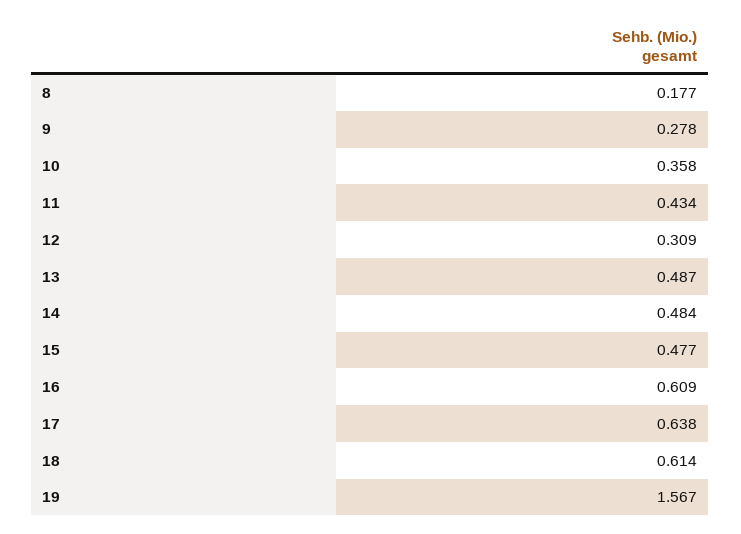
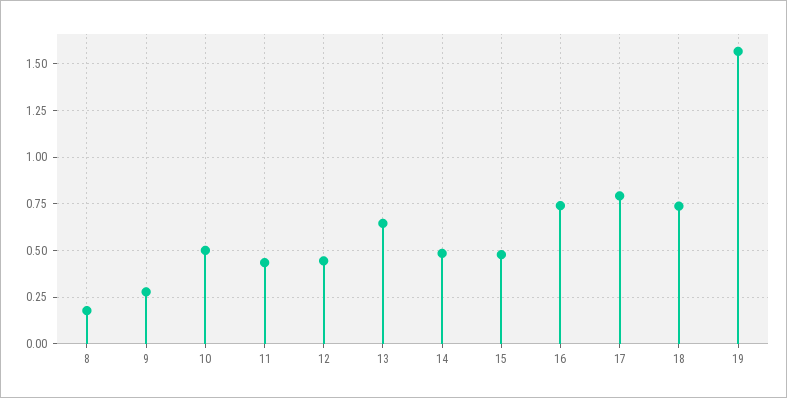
10: 0.358 -> 0.5
12: 0.309 -> 0.45
13: 0.487 -> 0.65
16: 0.609 -> 0.75
17: 0.638 -> 0.8
18: 0.614 -> 0.75

